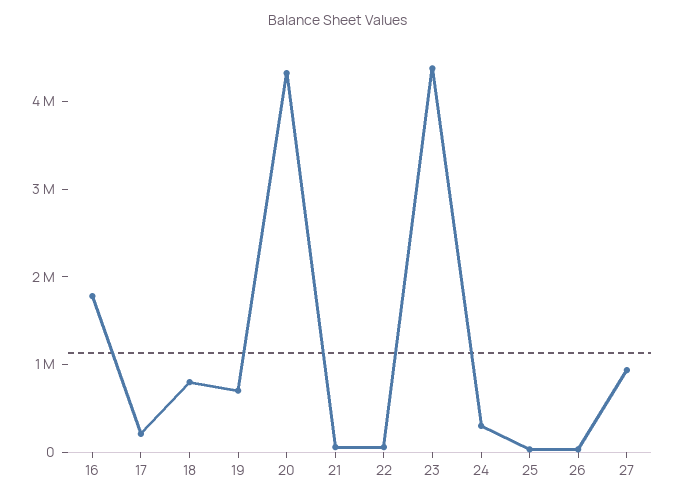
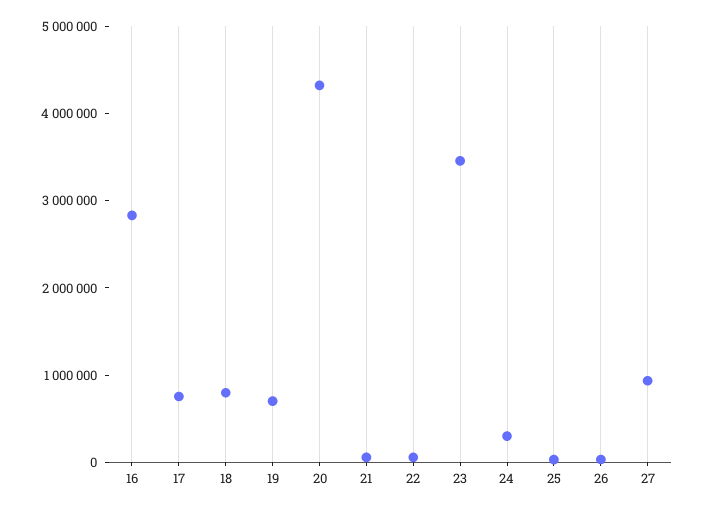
16: 1800000 -> 2800000
17: 200000 -> 800000
23: 4400000 -> 3400000

